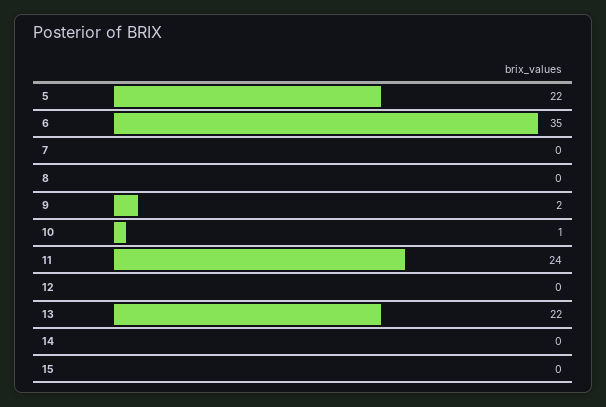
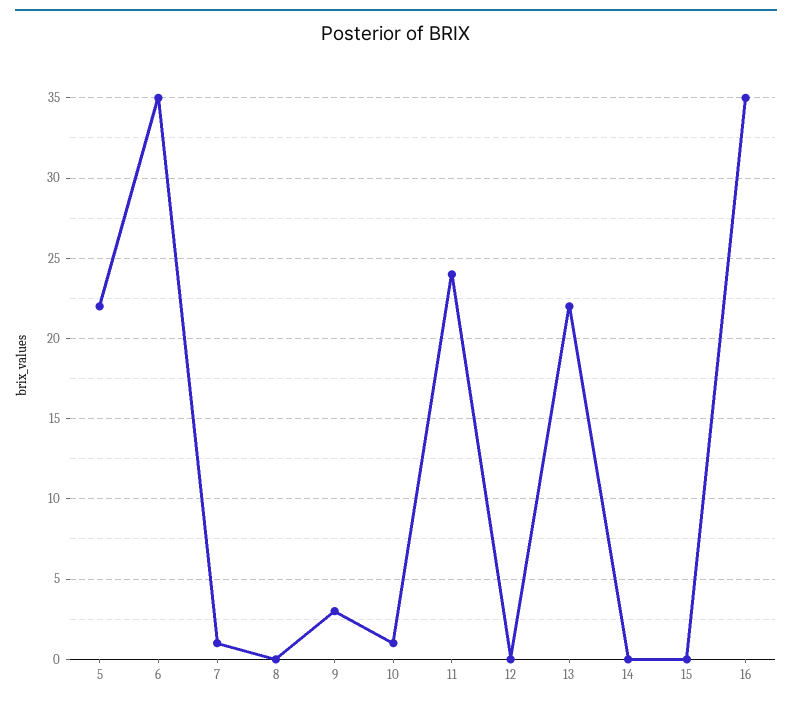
7: 0 -> 1
9: 2 -> 3
16: none -> 35

